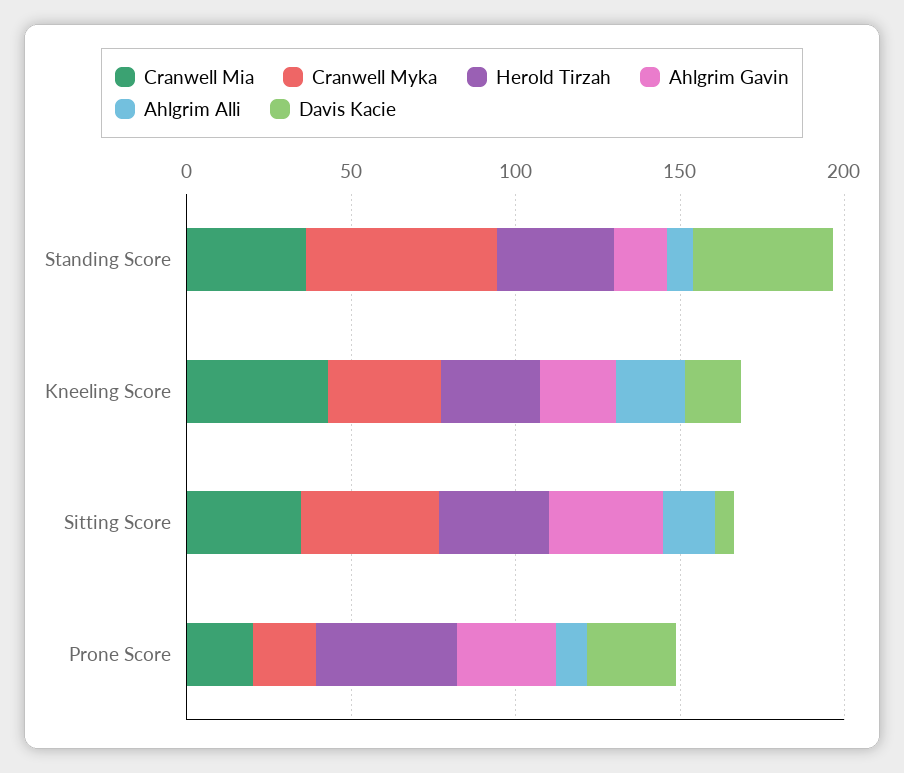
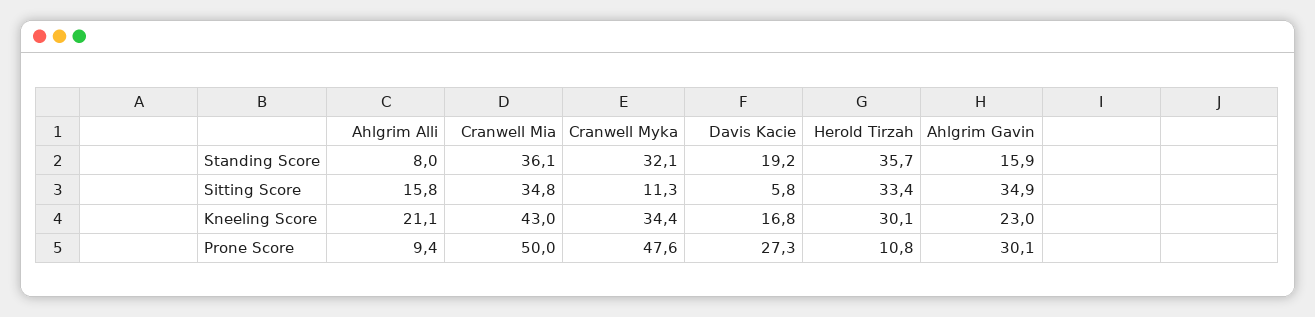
Cranwell Myka, Standing Score: 60 -> 32.1
Davis Kacie, Standing Score: 40 -> 19.2
Cranwell Myka, Sitting Score: 40 -> 11.3
Cranwell Mia, Prone Score: 20 -> 50
Cranwell Myka, Prone Score: 20 -> 47.6
Herold Tirzah, Prone Score: 40 -> 10.8

